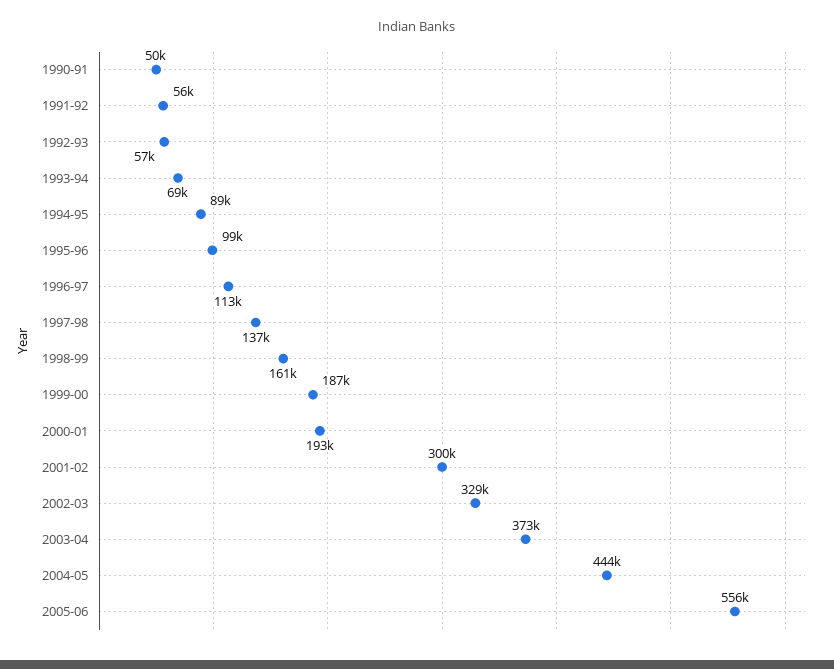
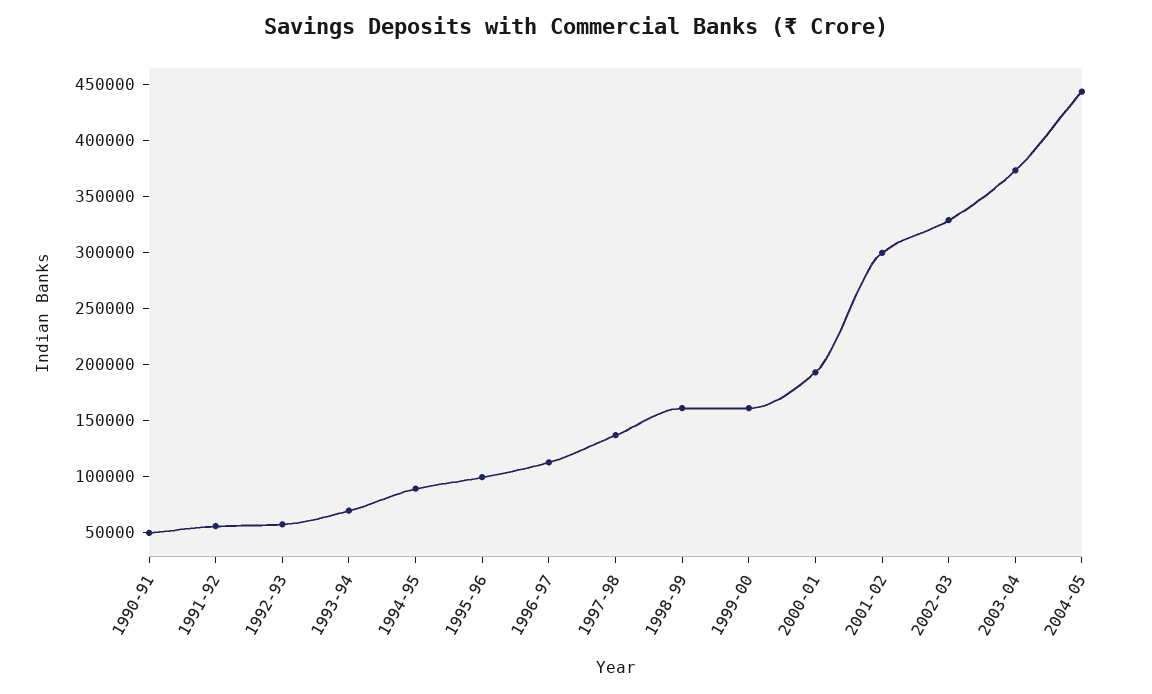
1999-00: 187000 -> 160000
2005-06: 556000 -> none

